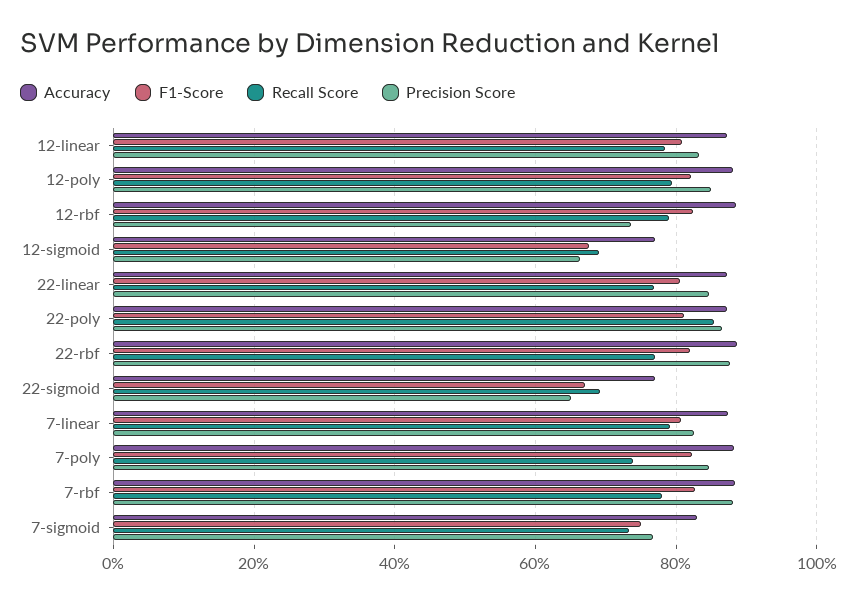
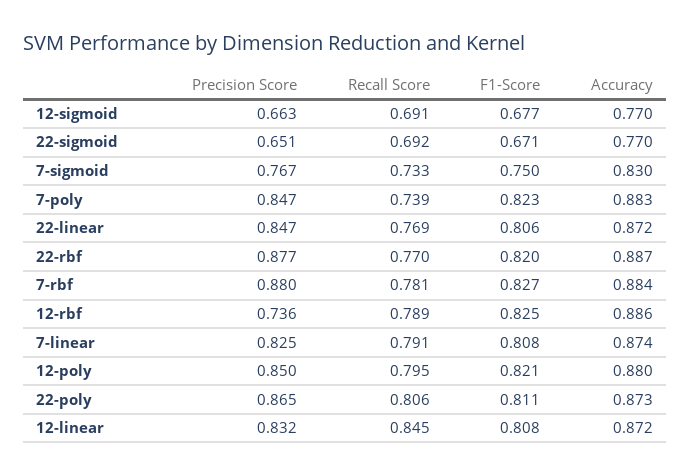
Recall Score, 12-linear: 0.78 -> 0.845
Recall Score, 22-poly: 0.86 -> 0.806

